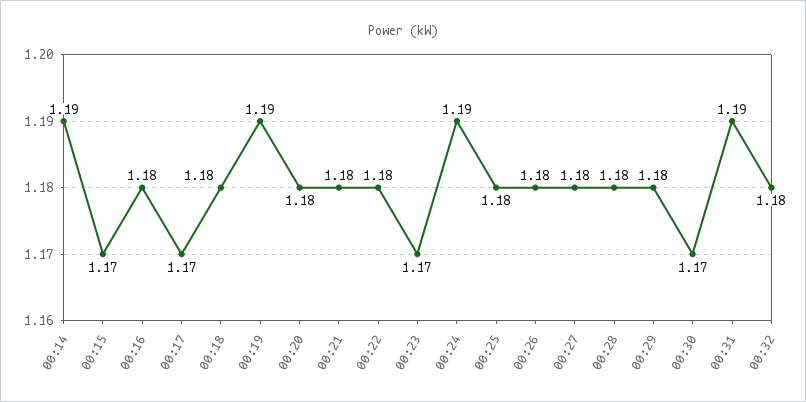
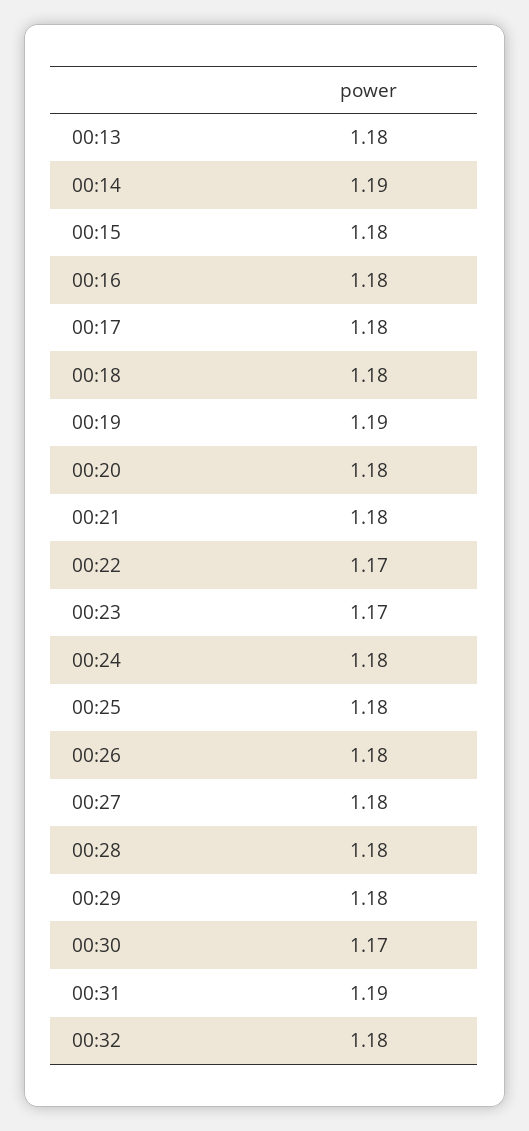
00:15: 1.17 -> 1.18
00:17: 1.17 -> 1.18
00:22: 1.18 -> 1.17
00:24: 1.19 -> 1.18
00:13: none -> 1.18

